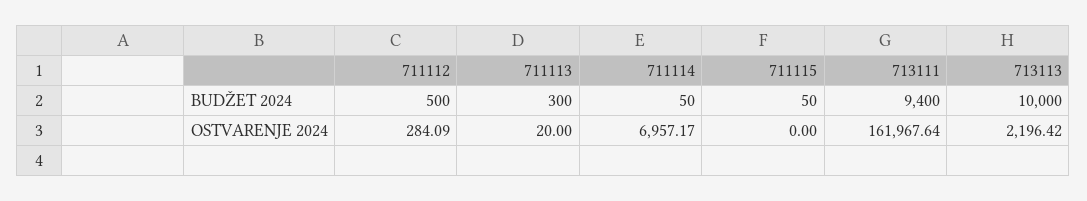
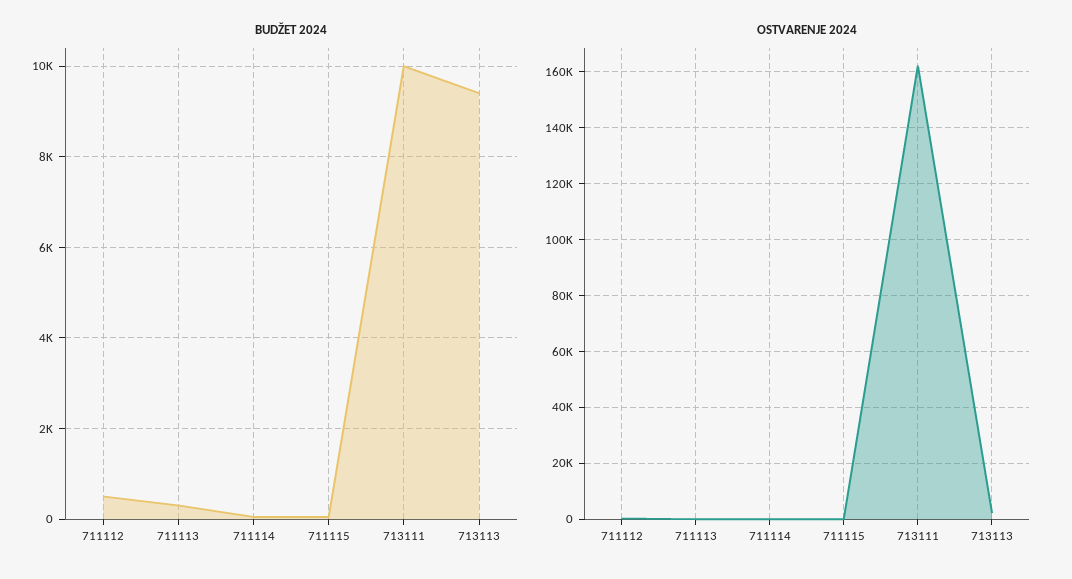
BUDŽET 2024, 713111: 9400 -> 10000
BUDŽET 2024, 713113: 10000 -> 9400
OSTVARENJE 2024, 711114: 6957.17 -> 0

